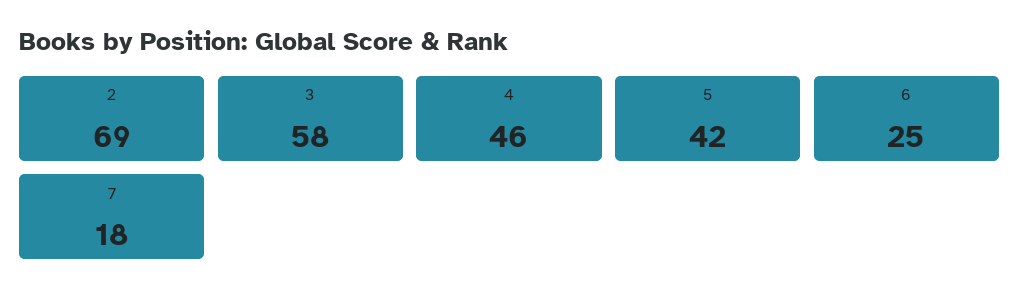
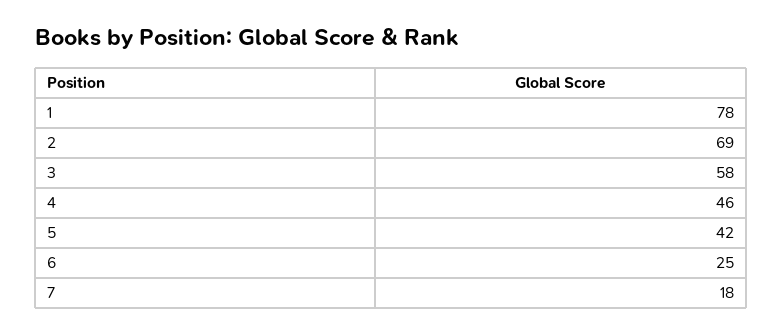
1: none -> 78

